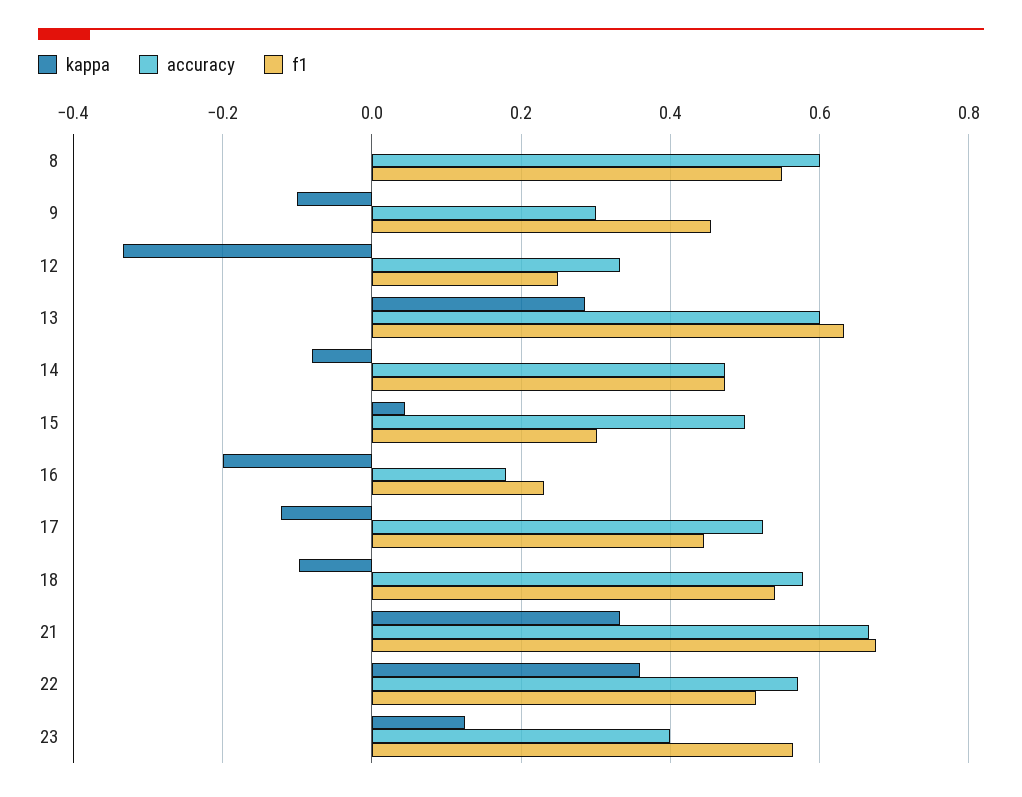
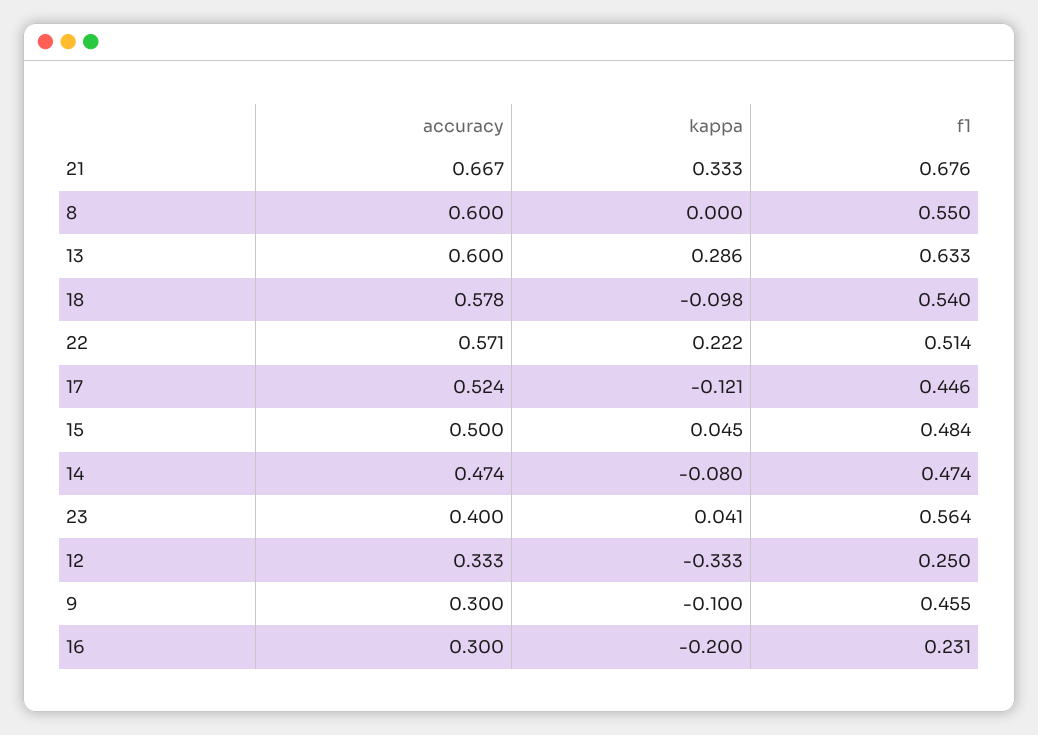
f1, 15: 0.3 -> 0.484
accuracy, 16: 0.18 -> 0.3
kappa, 22: 0.36 -> 0.222
kappa, 23: 0.12 -> 0.041

